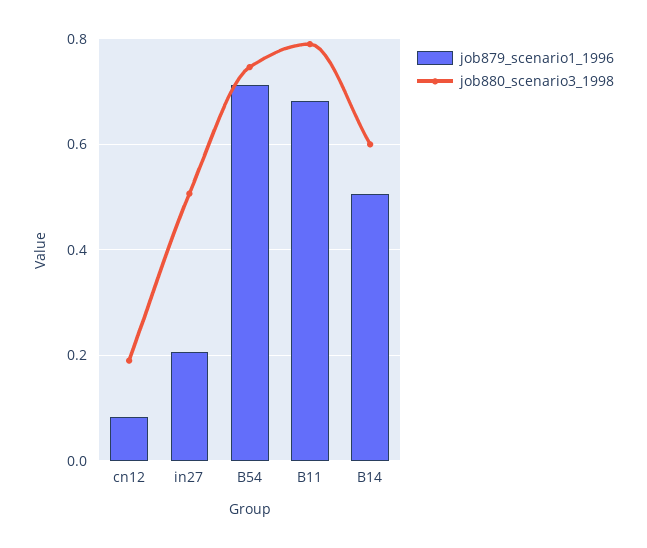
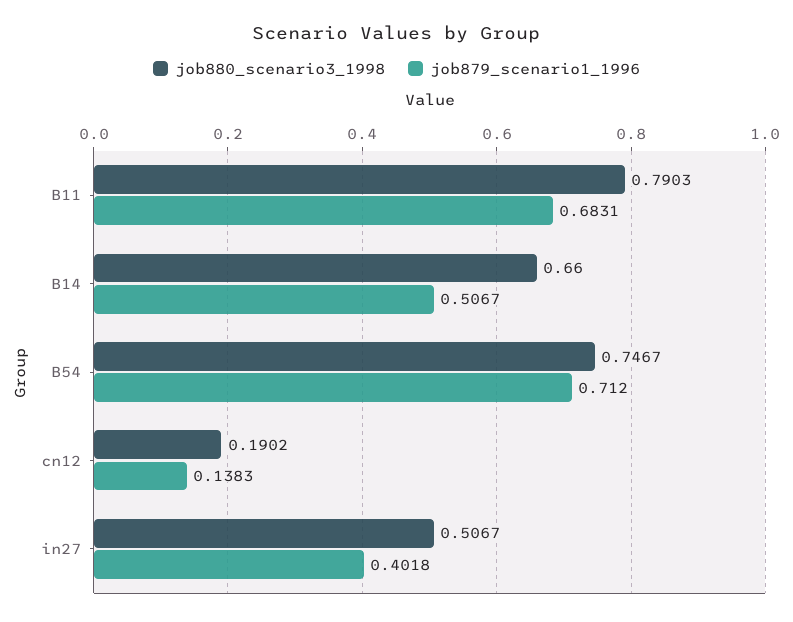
job879_scenario1_1996, cn12: 0.08 -> 0.1383
job879_scenario1_1996, in27: 0.2 -> 0.4018
job880_scenario3_1998, B14: 0.6 -> 0.66

